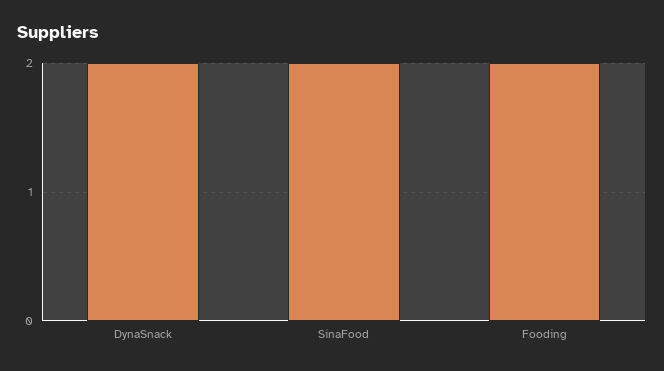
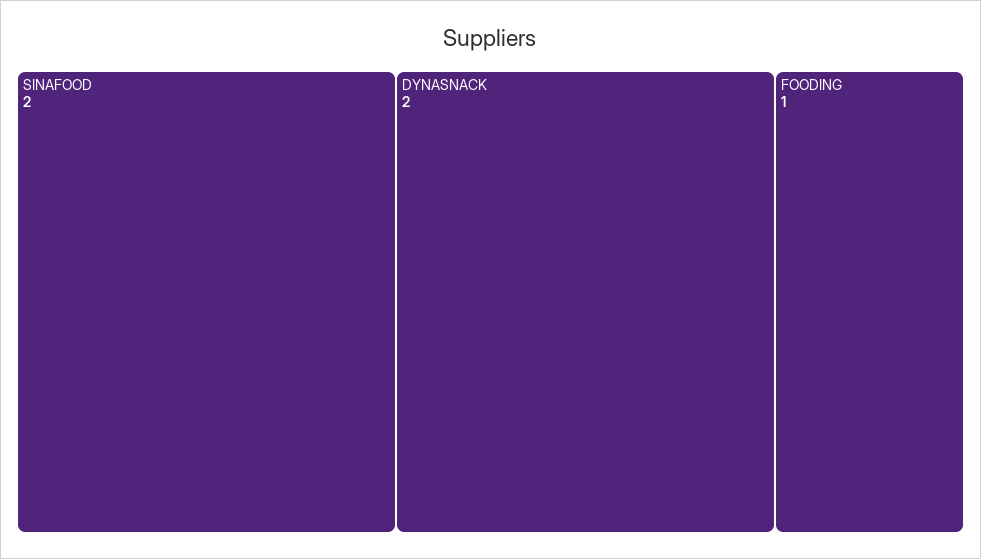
Fooding: 2 -> 1

